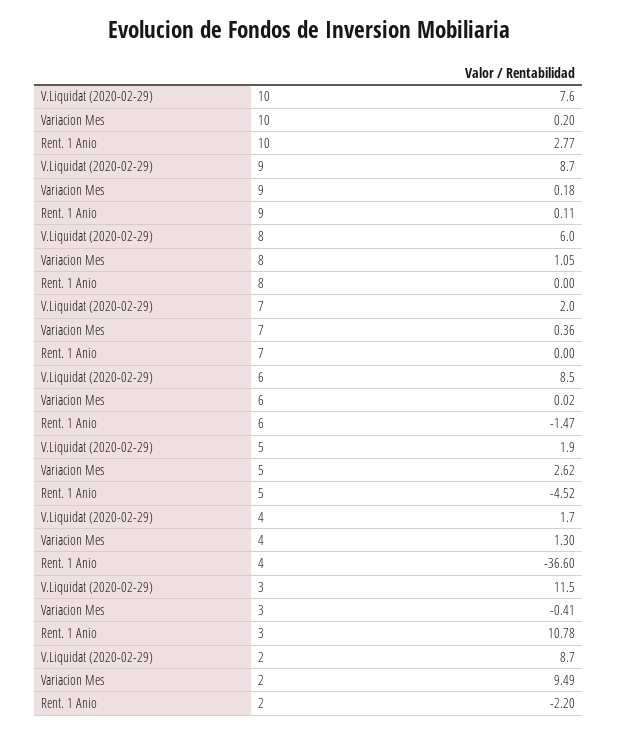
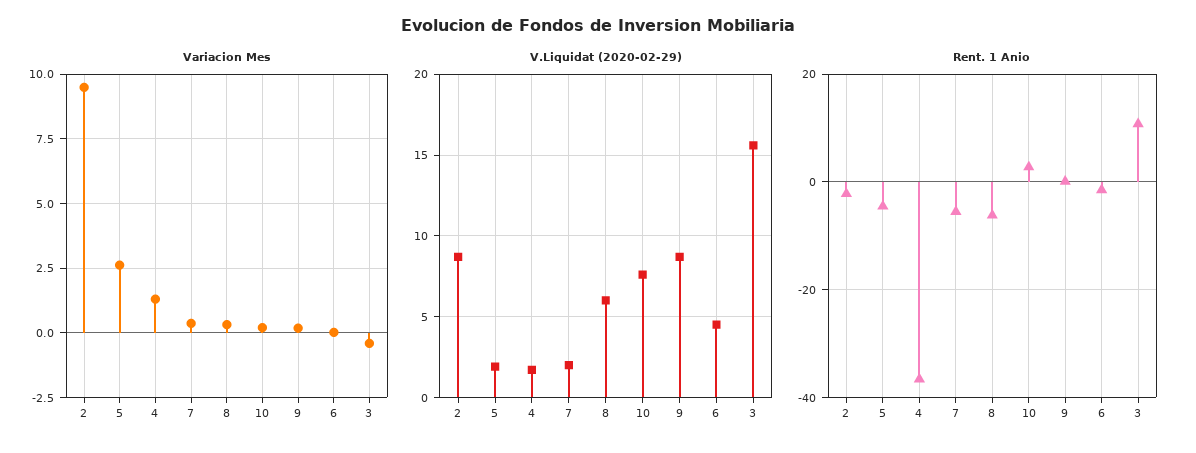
Variacion Mes, 8: 1.05 -> 0.25
Rent. 1 Anio, 8: 0 -> -6
Rent. 1 Anio, 7: 0 -> -6
V.Liquidat (2020-02-29), 6: 8.5 -> 4.5
V.Liquidat (2020-02-29), 3: 11.5 -> 15.5

